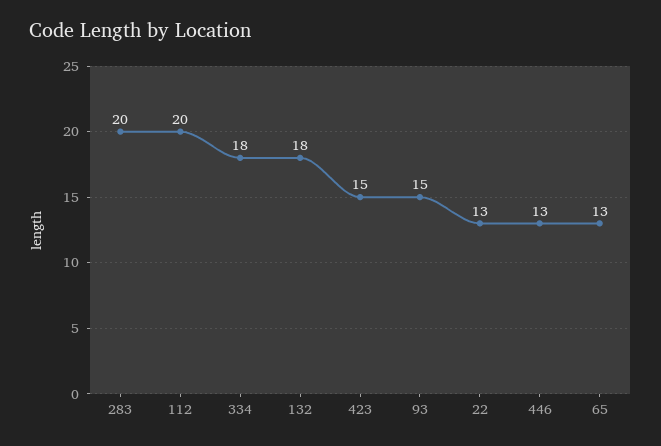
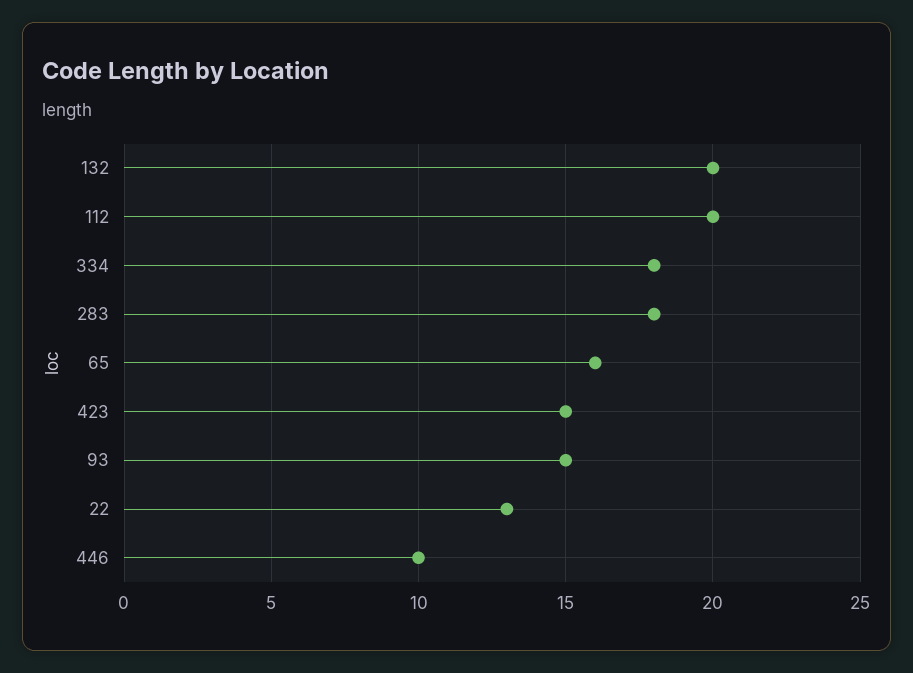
283: 20 -> 18
132: 18 -> 20
446: 13 -> 10
65: 13 -> 16

